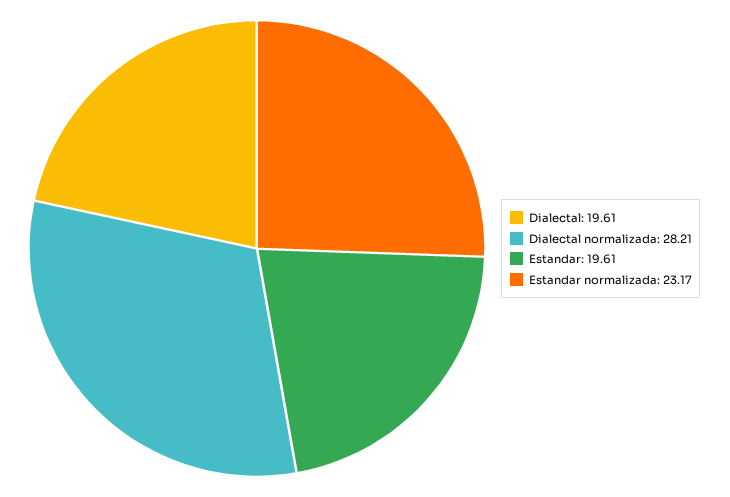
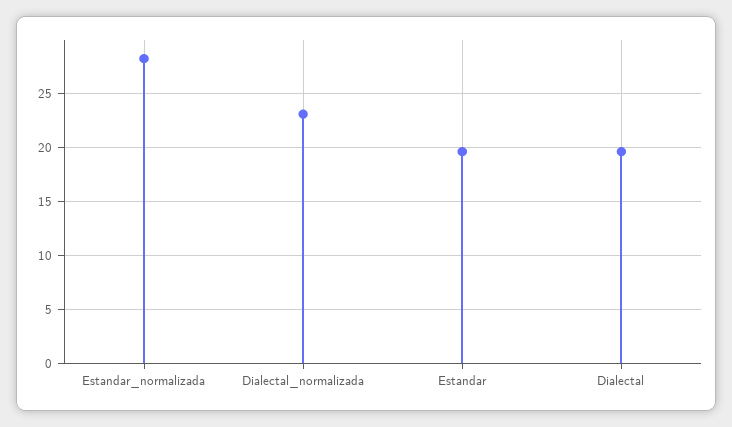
Dialectal normalizada: 28.21 -> 23
Estandar normalizada: 23.17 -> 28

